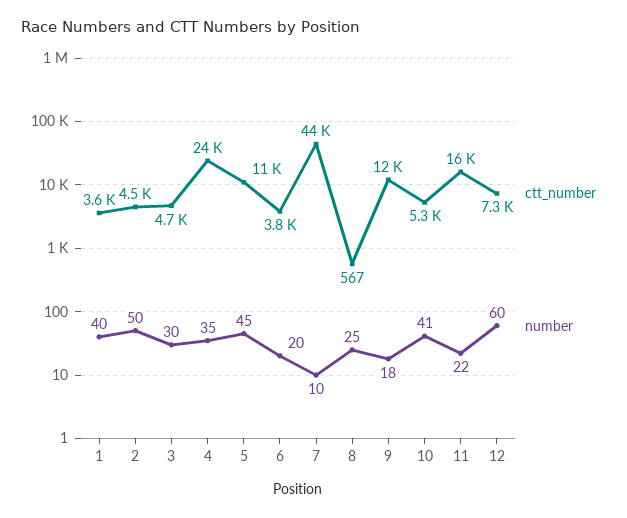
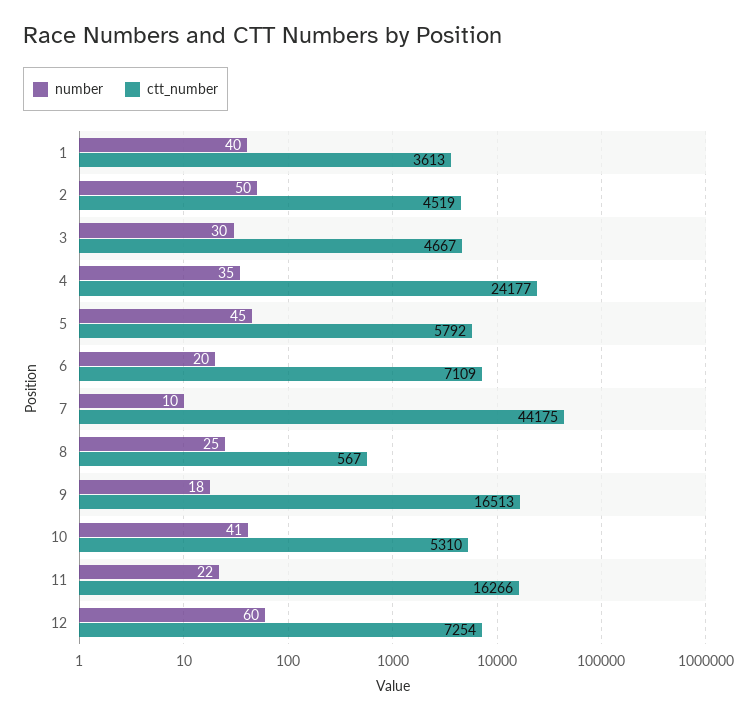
ctt_number, 5: 11000 -> 5792
ctt_number, 6: 3800 -> 7109
ctt_number, 9: 12000 -> 16513

